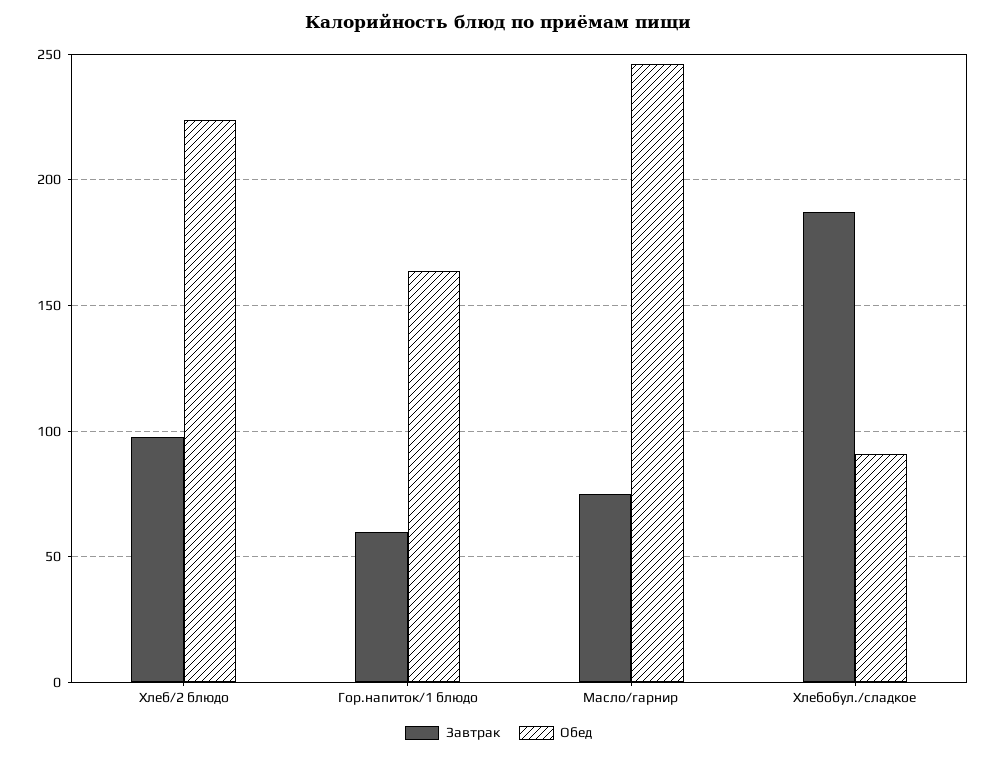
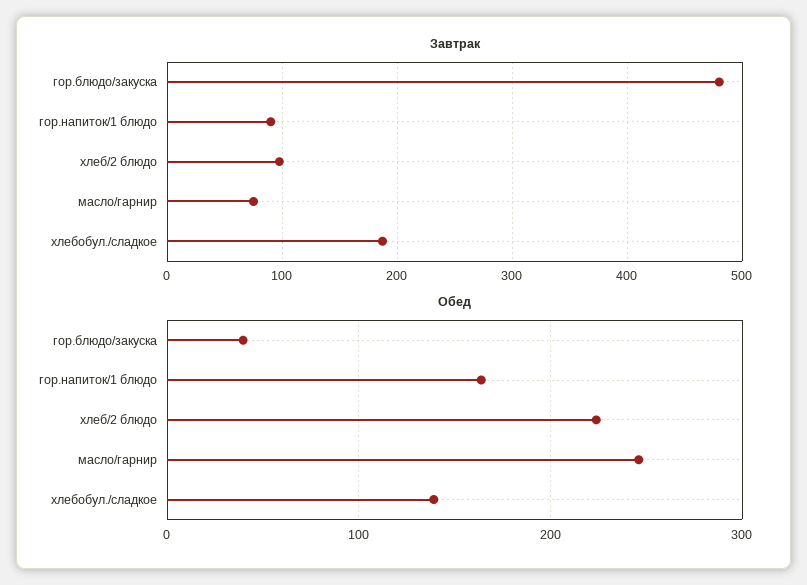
Завтрак, Гор.напиток/1 блюдо: 60 -> 90
Обед, Хлебобул./сладкое: 90 -> 140
Завтрак, гор.блюдо/закуска: none -> 480
Обед, гор.блюдо/закуска: none -> 40

